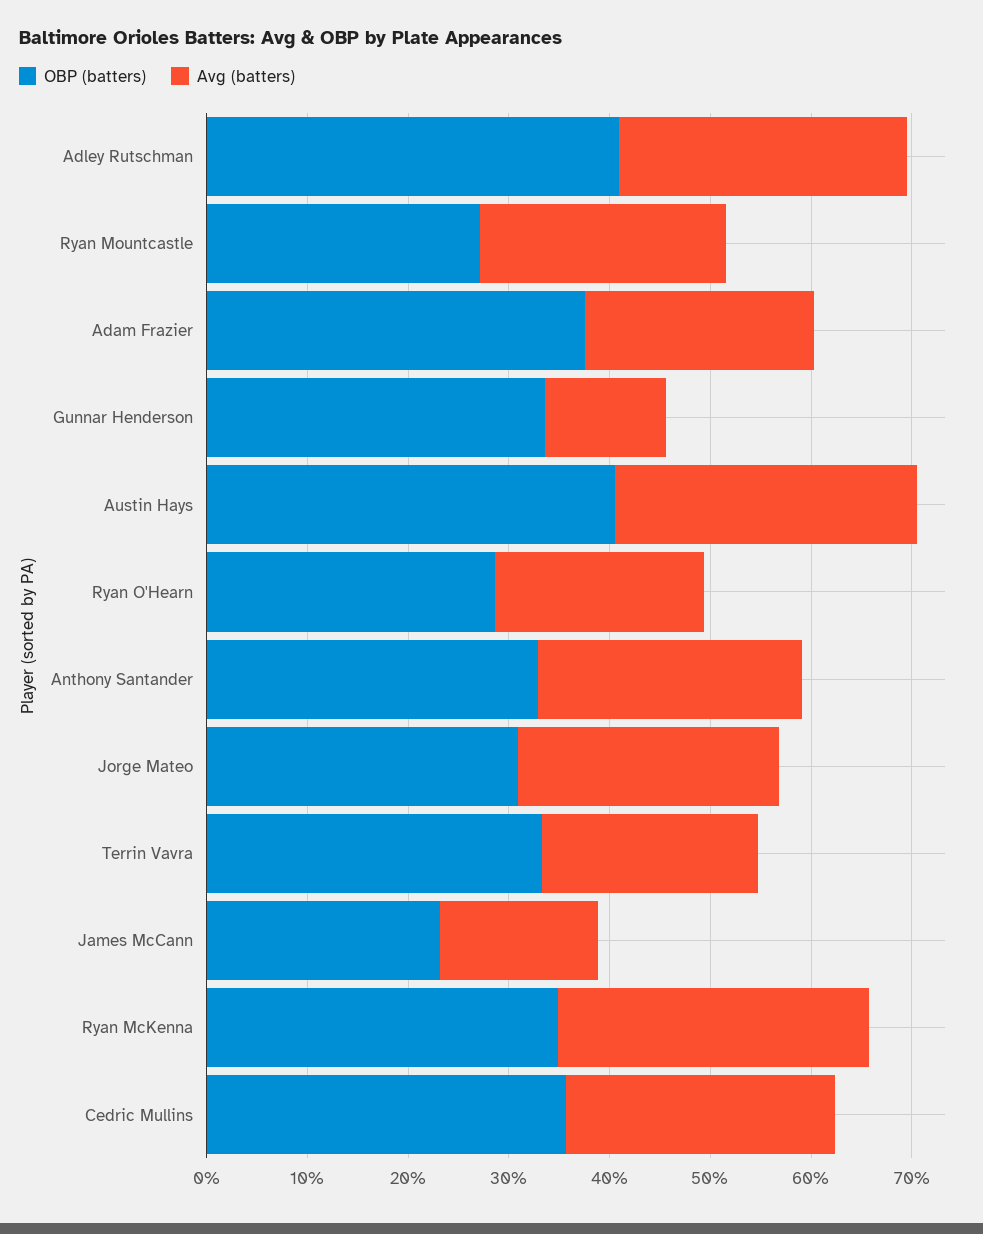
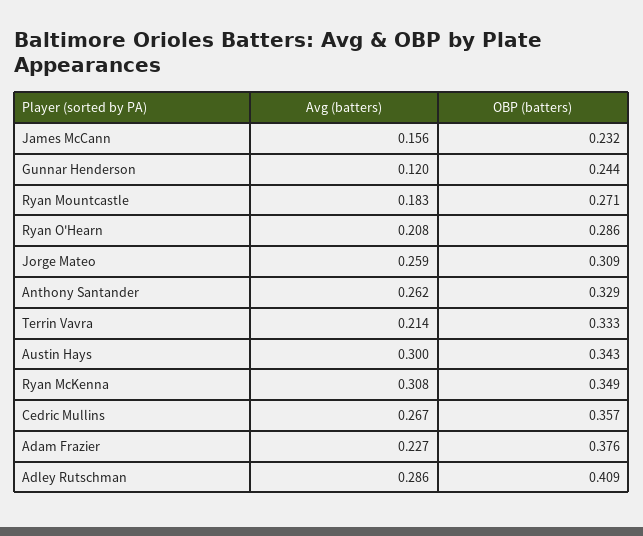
Avg (batters), Ryan Mountcastle: 0.24 -> 0.183
OBP (batters), Gunnar Henderson: 0.34 -> 0.244
OBP (batters), Austin Hays: 0.4 -> 0.343

